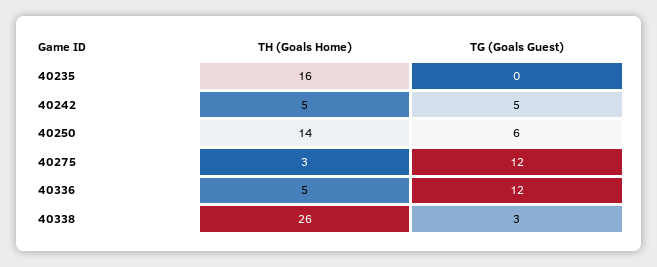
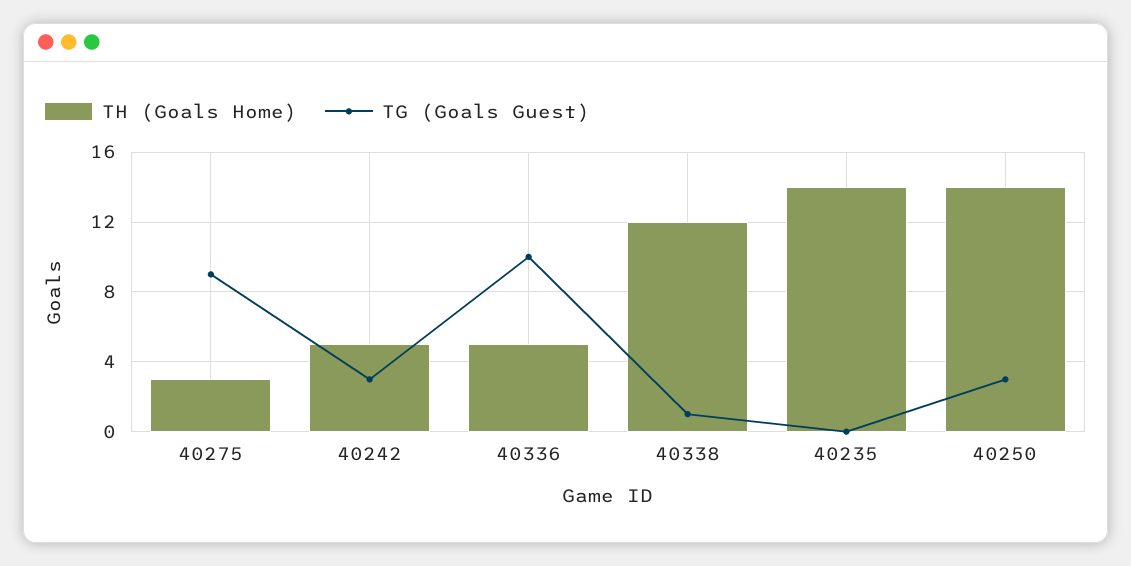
TH (Goals Home), 40235: 16 -> 14
TG (Goals Guest), 40242: 5 -> 3
TG (Goals Guest), 40250: 6 -> 3
TG (Goals Guest), 40275: 12 -> 9
TG (Goals Guest), 40336: 12 -> 10
TH (Goals Home), 40338: 26 -> 12
TG (Goals Guest), 40338: 3 -> 1

